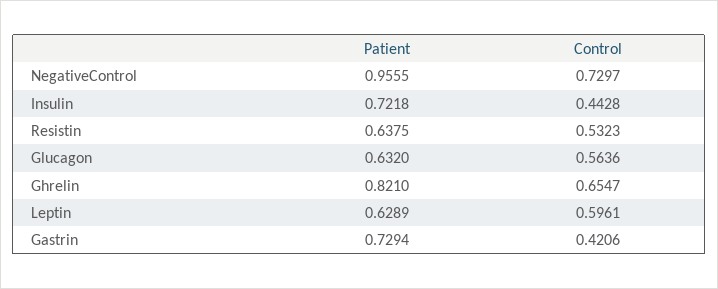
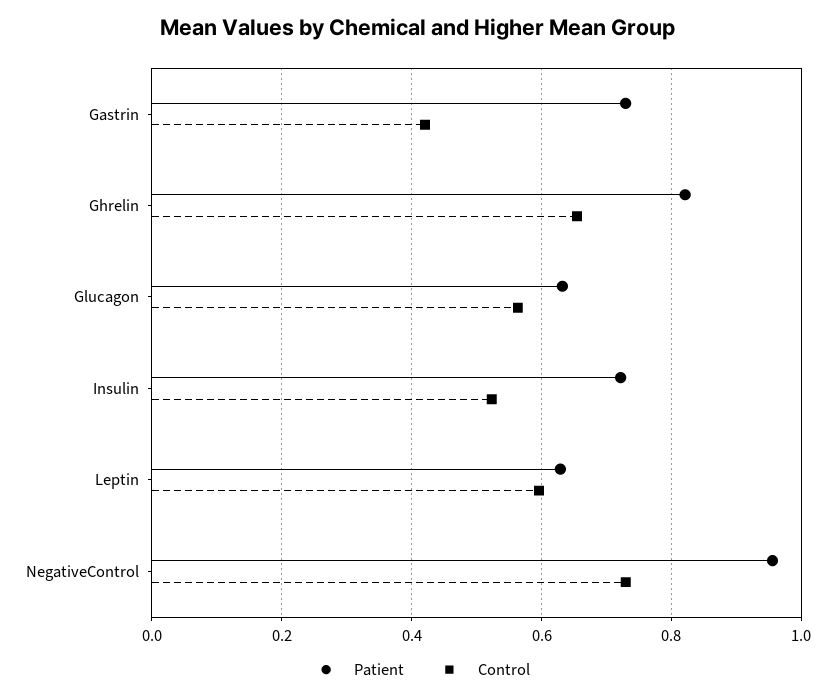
Control, Insulin: 0.4428 -> 0.52
Patient, Resistin: 0.6375 -> none
Control, Resistin: 0.5323 -> none

